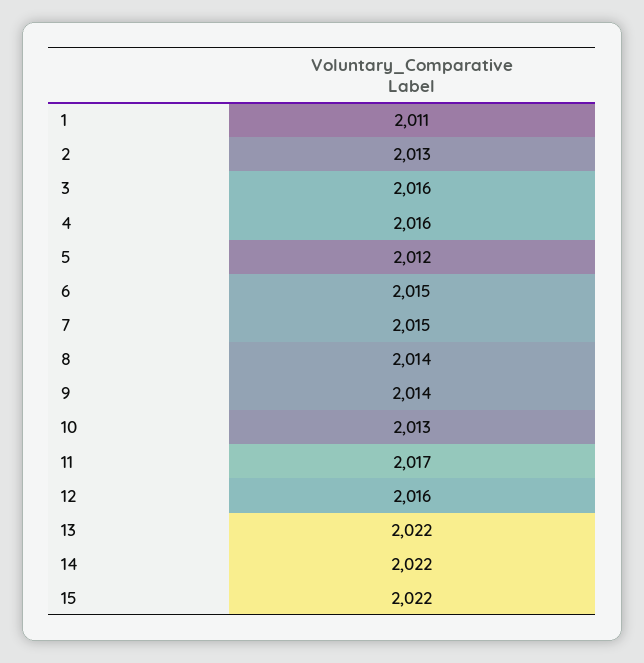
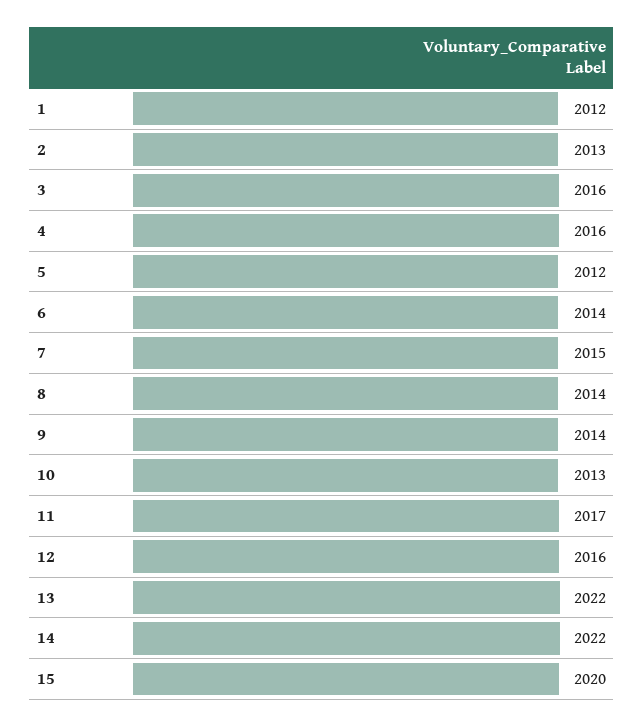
1: 2011 -> 2012
6: 2015 -> 2014
15: 2022 -> 2020

